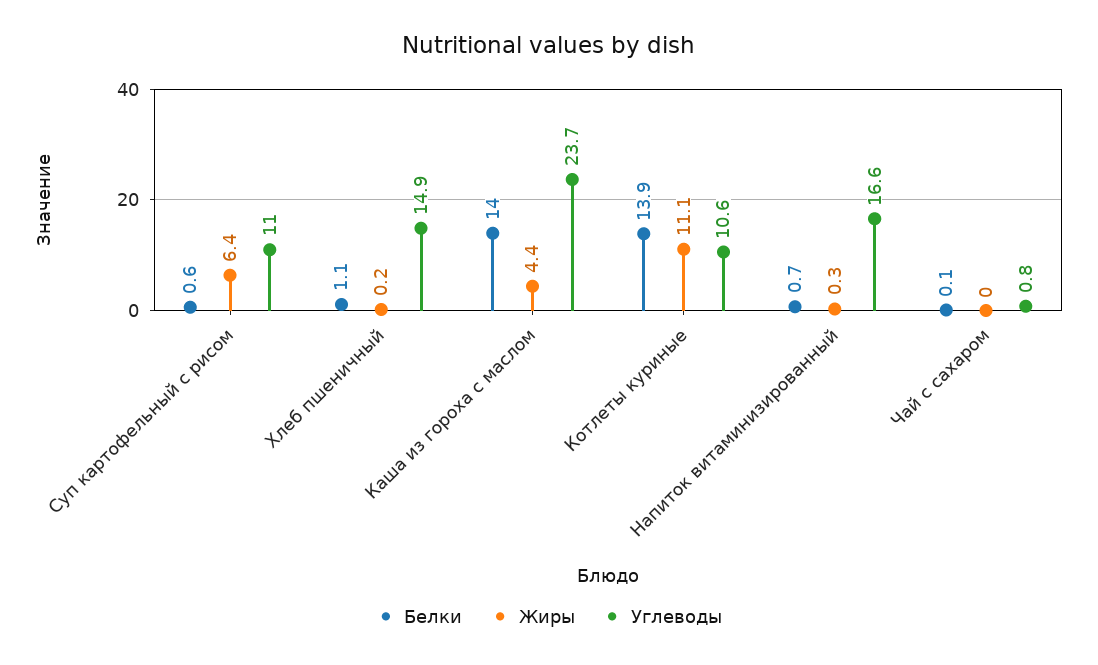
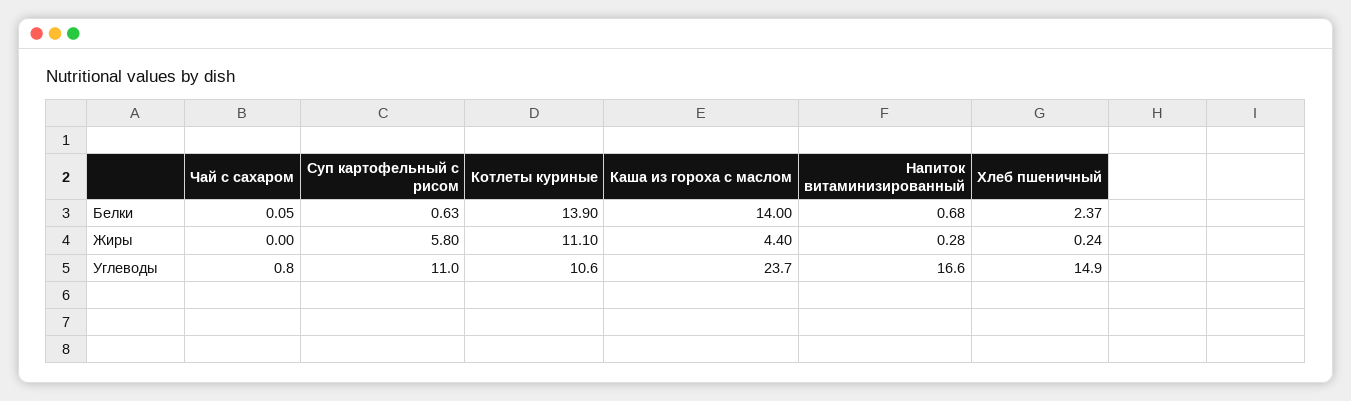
Жиры, Суп картофельный с рисом: 6.4 -> 5.8
Белки, Хлеб пшеничный: 1.1 -> 2.37

